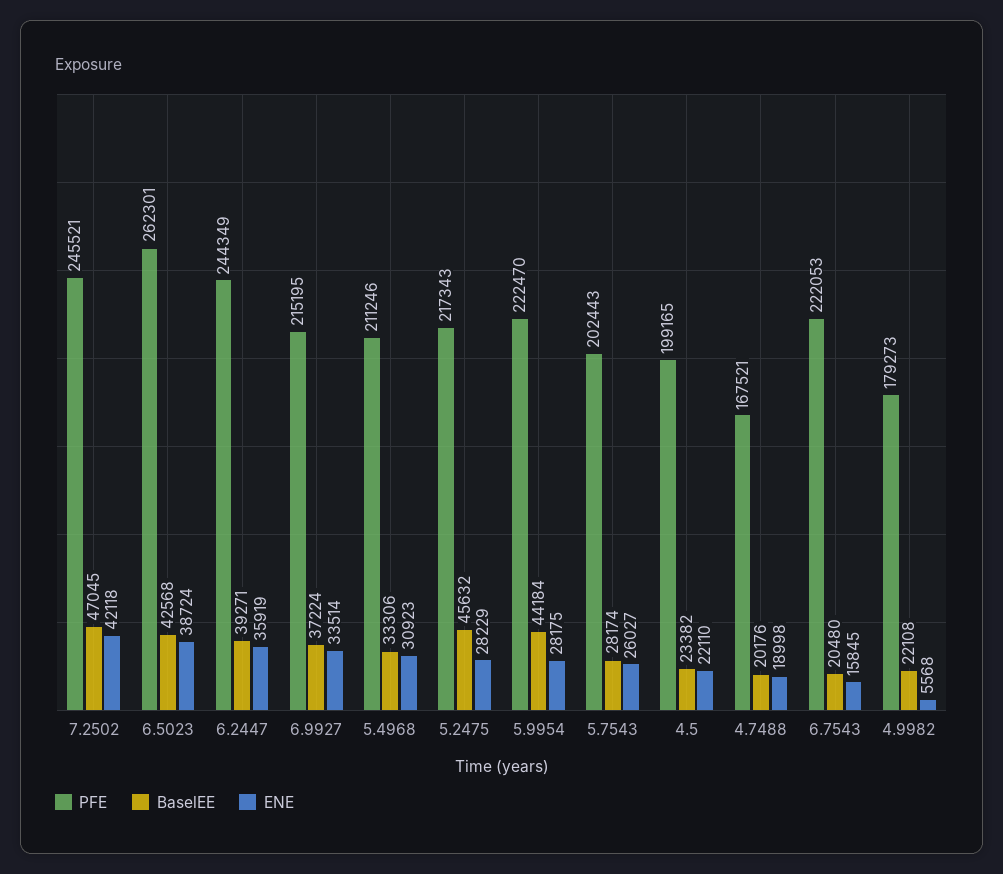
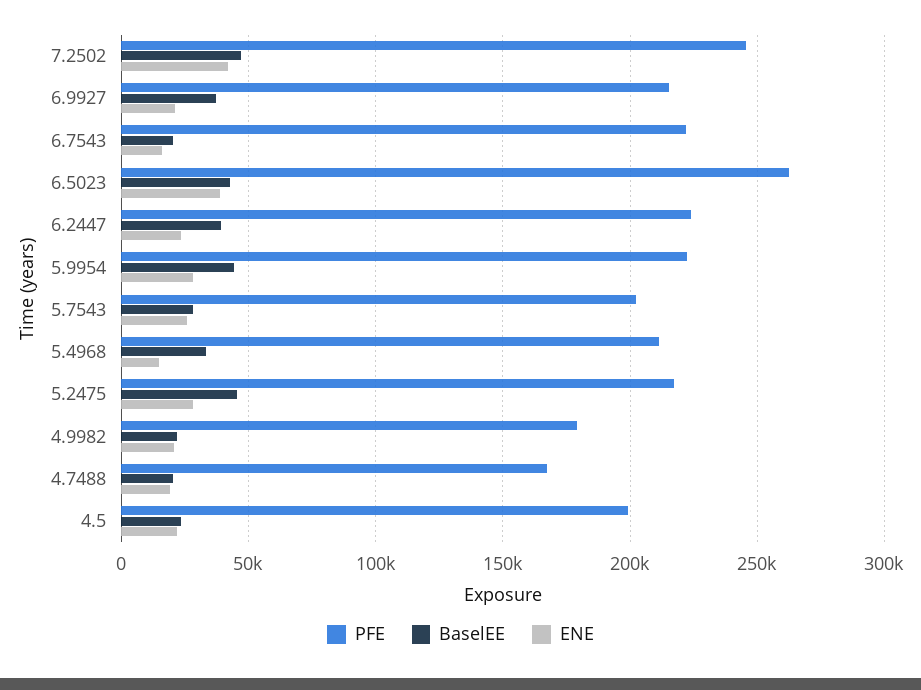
PFE, 6.2447: 244349 -> 225000
ENE, 6.2447: 35919 -> 25000
ENE, 6.9927: 33514 -> 20000
ENE, 5.4968: 30923 -> 15000
ENE, 4.9982: 5568 -> 20000

